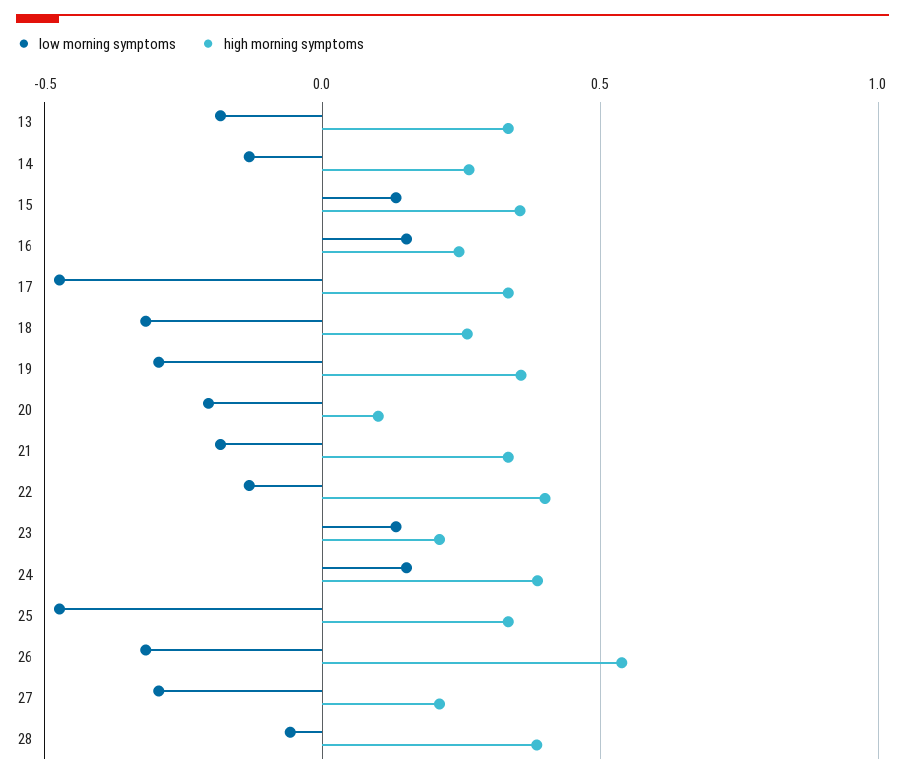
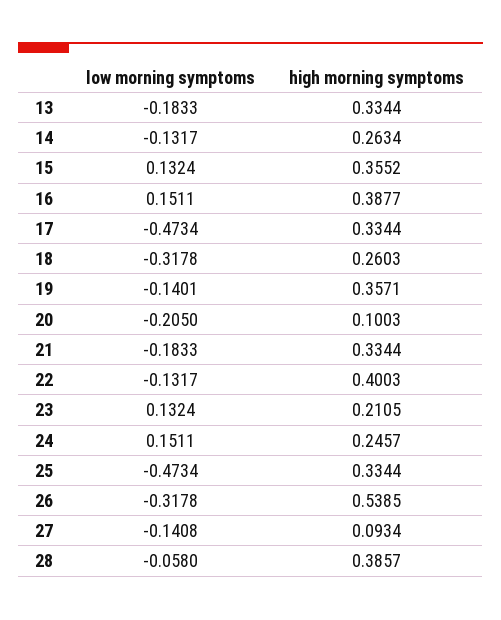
high morning symptoms, 16: 0.25 -> 0.3877
low morning symptoms, 19: -0.3 -> -0.1401
high morning symptoms, 24: 0.4 -> 0.2457
low morning symptoms, 27: -0.3 -> -0.1408
high morning symptoms, 27: 0.2 -> 0.0934

